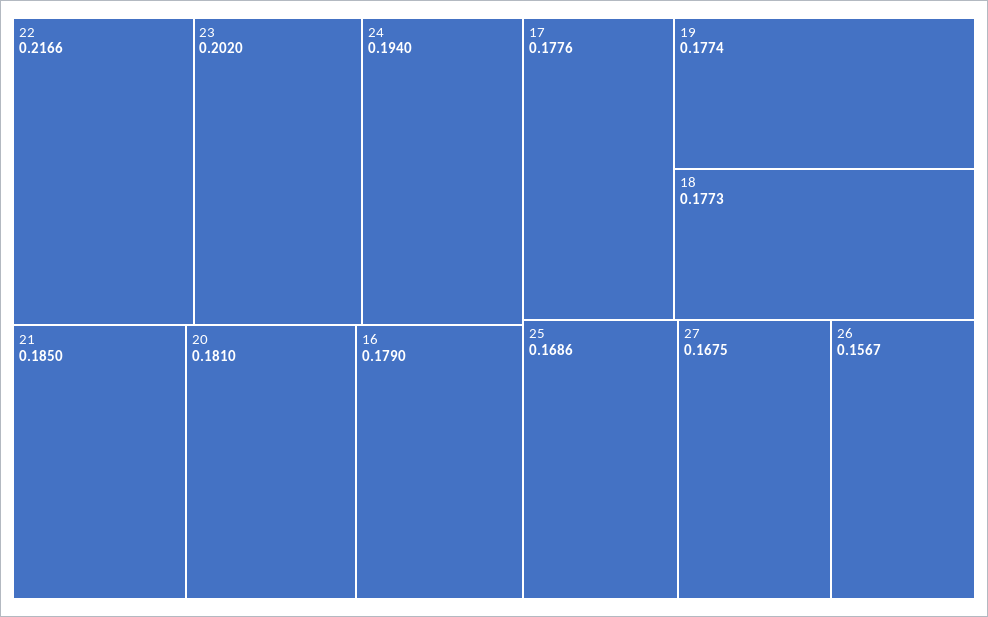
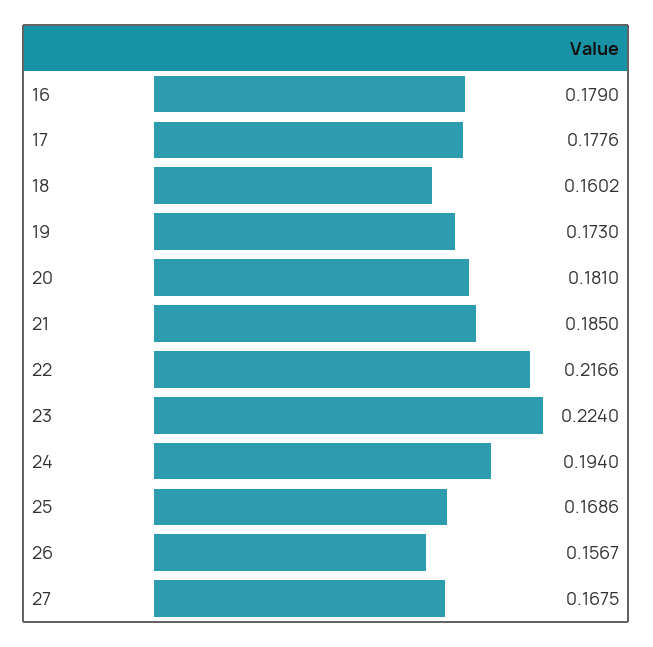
23: 0.202 -> 0.224
19: 0.1774 -> 0.173
18: 0.1773 -> 0.1602

